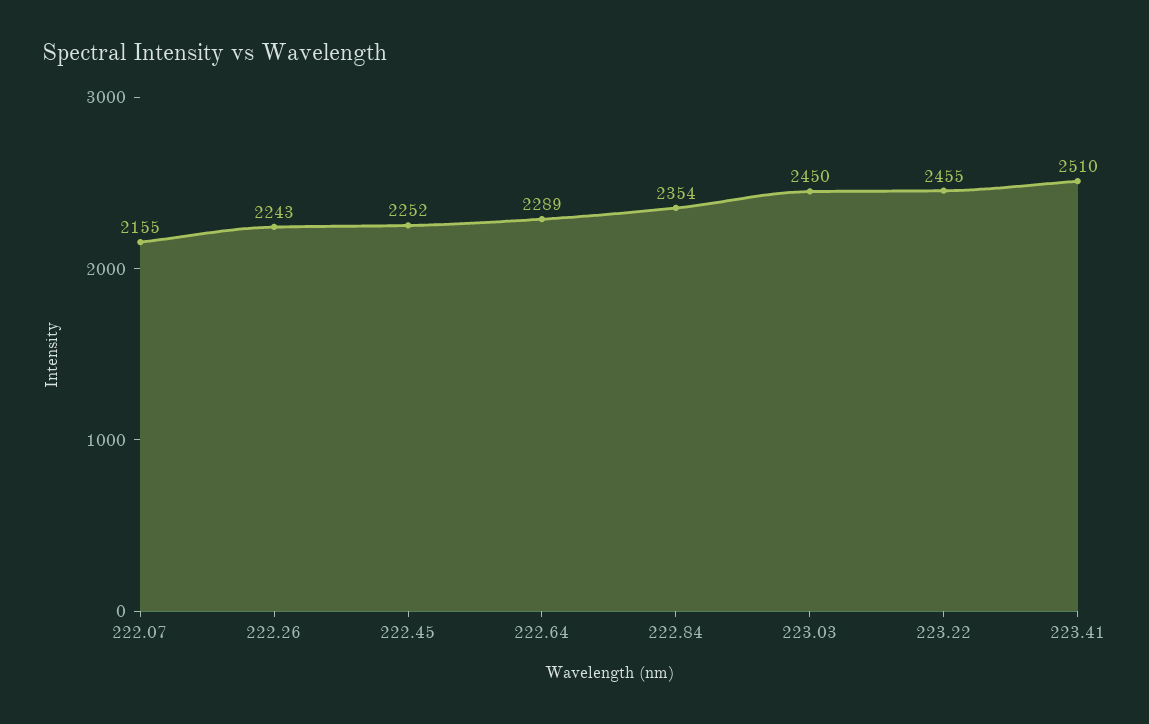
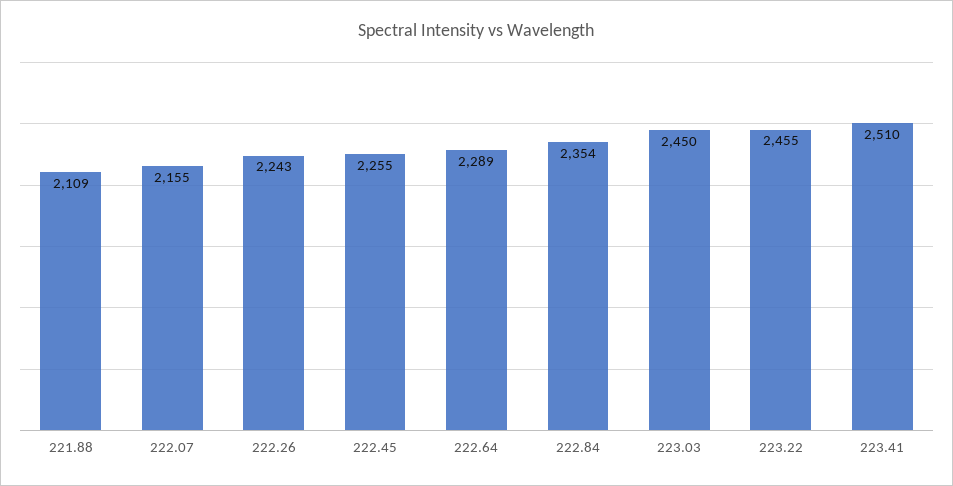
222.45: 2252 -> 2255
221.88: none -> 2109

